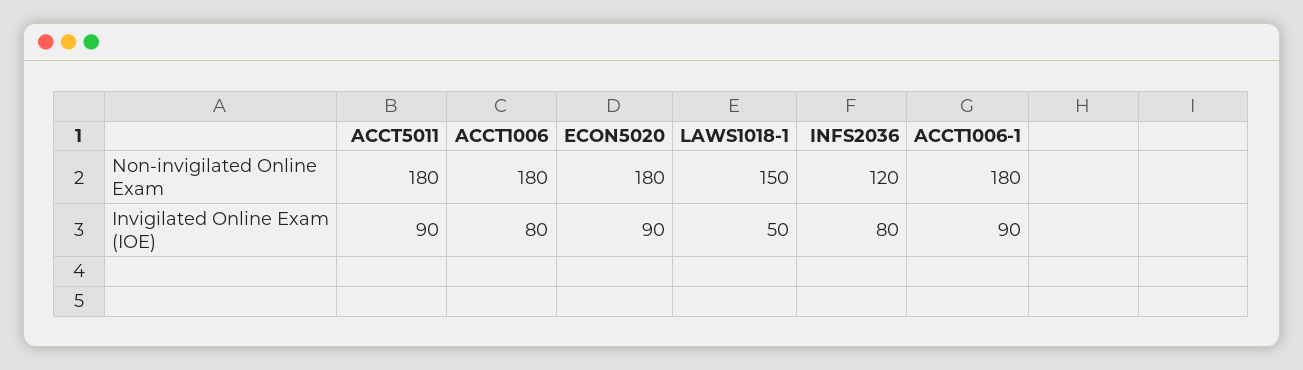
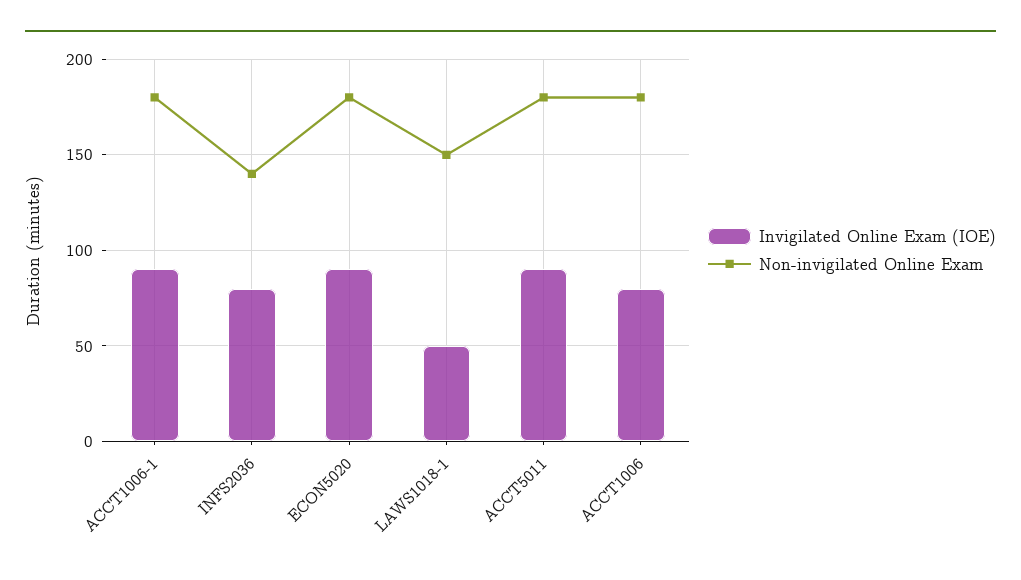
Non-invigilated Online Exam, INFS2036: 120 -> 140

